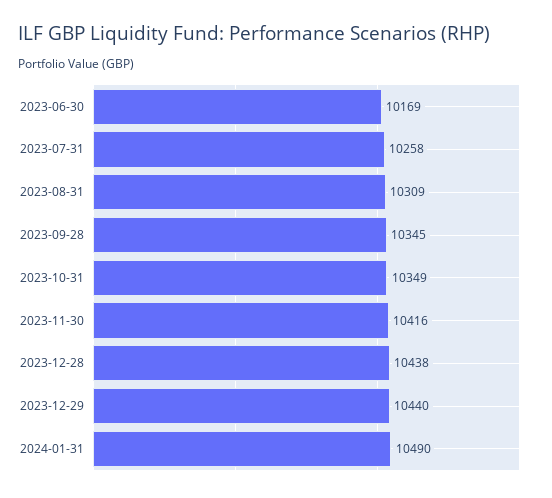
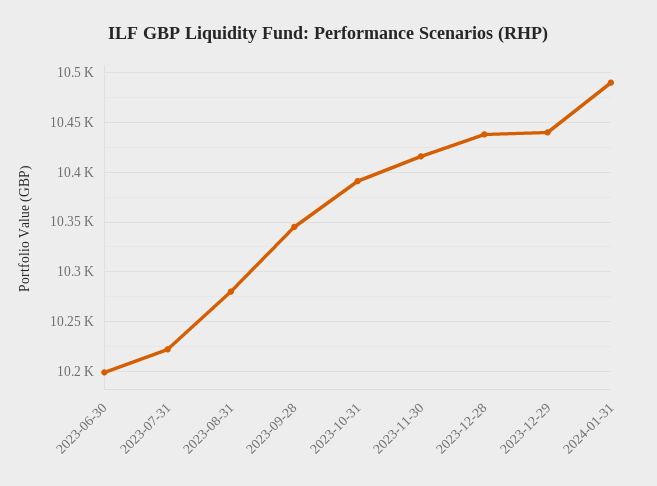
2023-06-30: 10169 -> 10200
2023-07-31: 10258 -> 10220
2023-08-31: 10309 -> 10280
2023-10-31: 10349 -> 10390

